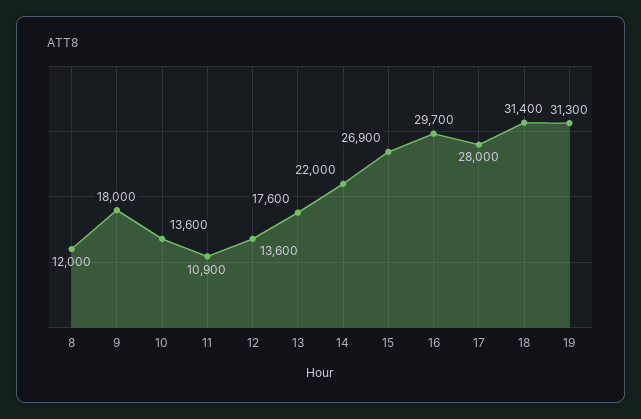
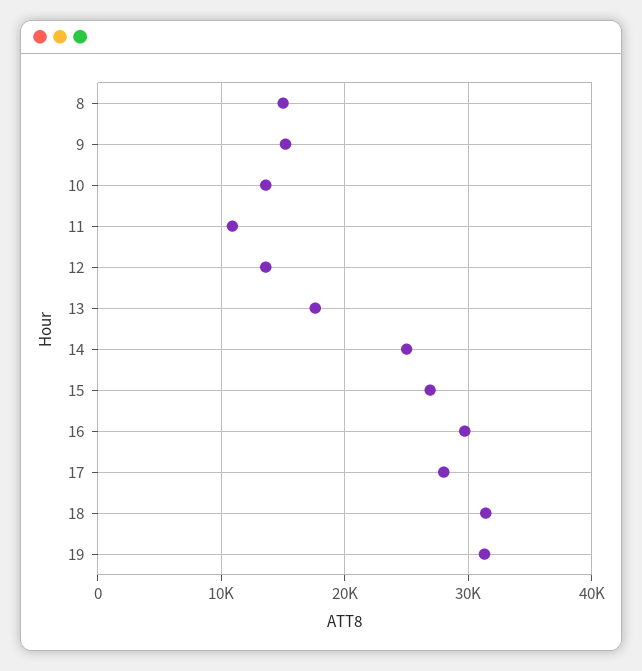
8: 12000 -> 15000
9: 18000 -> 15000
14: 22000 -> 25000

